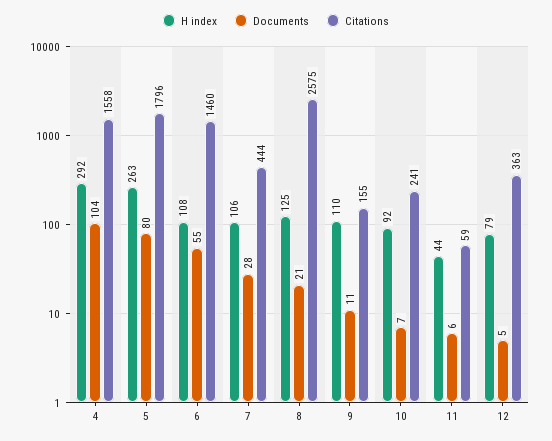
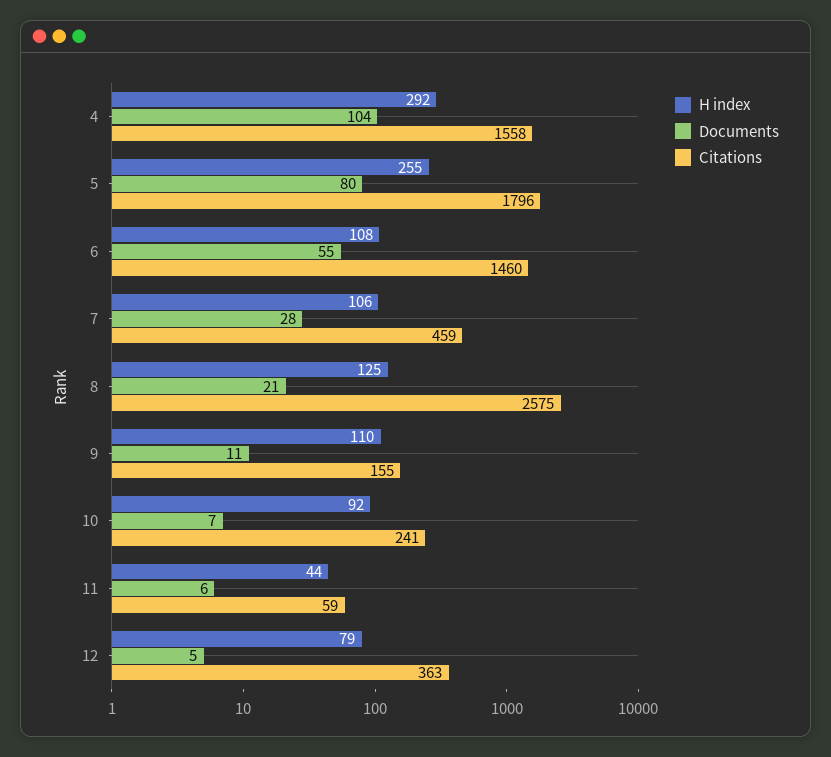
H index, 5: 263 -> 255
Citations, 7: 444 -> 459

